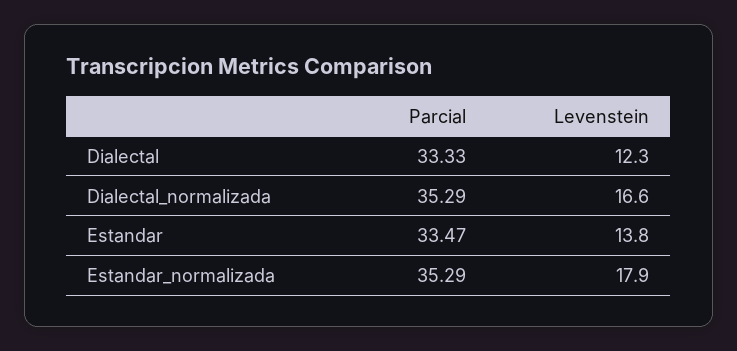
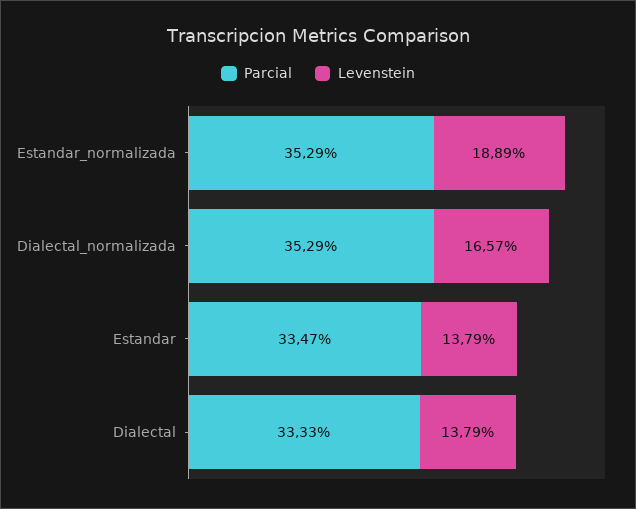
Levenstein, Dialectal: 12.3 -> 13.79
Levenstein, Estandar_normalizada: 17.9 -> 18.89

